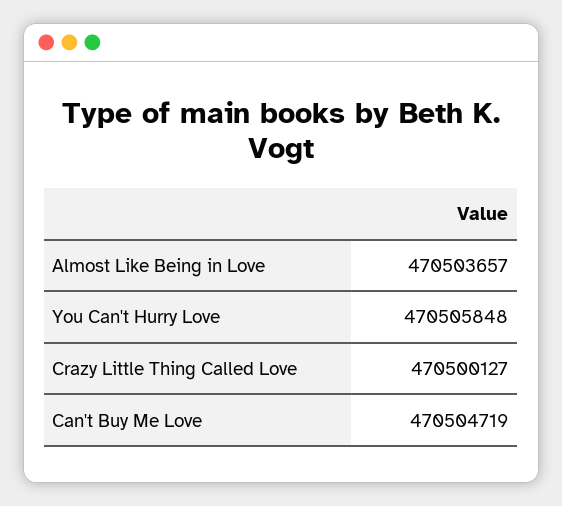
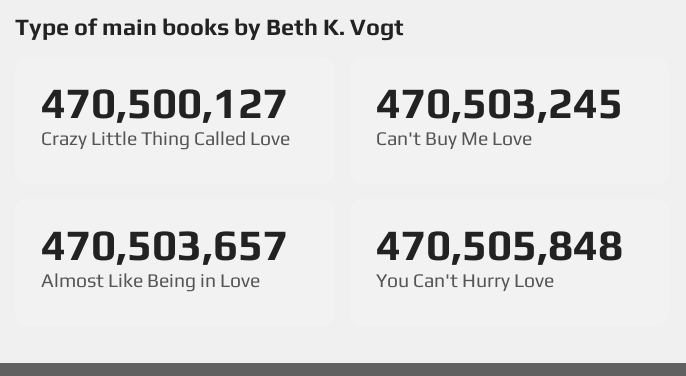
Can't Buy Me Love: 470504719 -> 470503245

